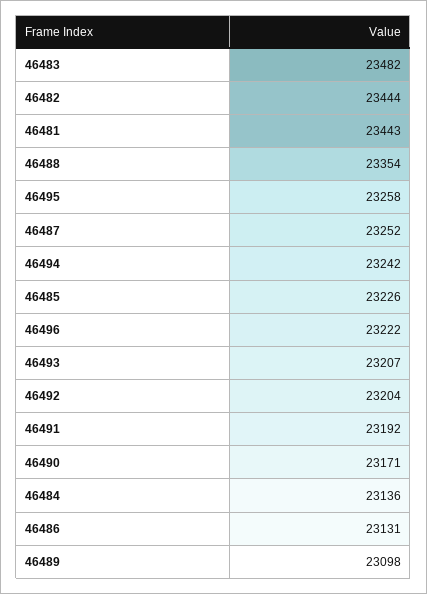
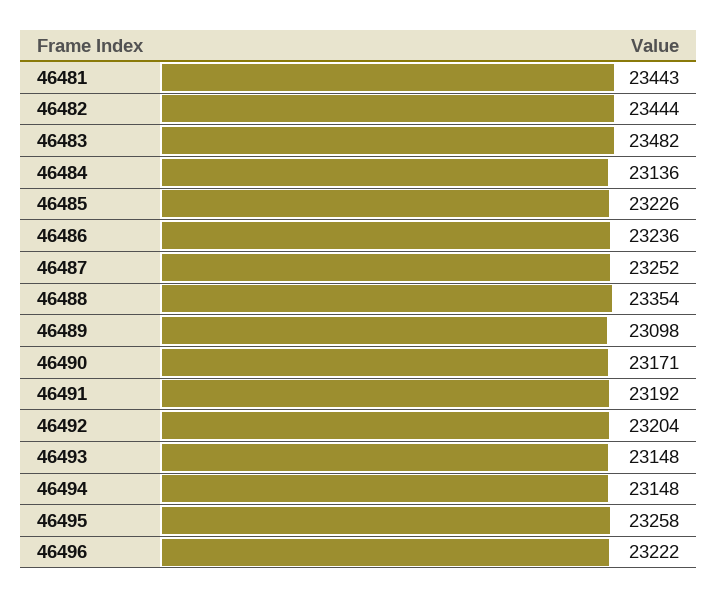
46494: 23242 -> 23148
46493: 23207 -> 23148
46486: 23131 -> 23236

